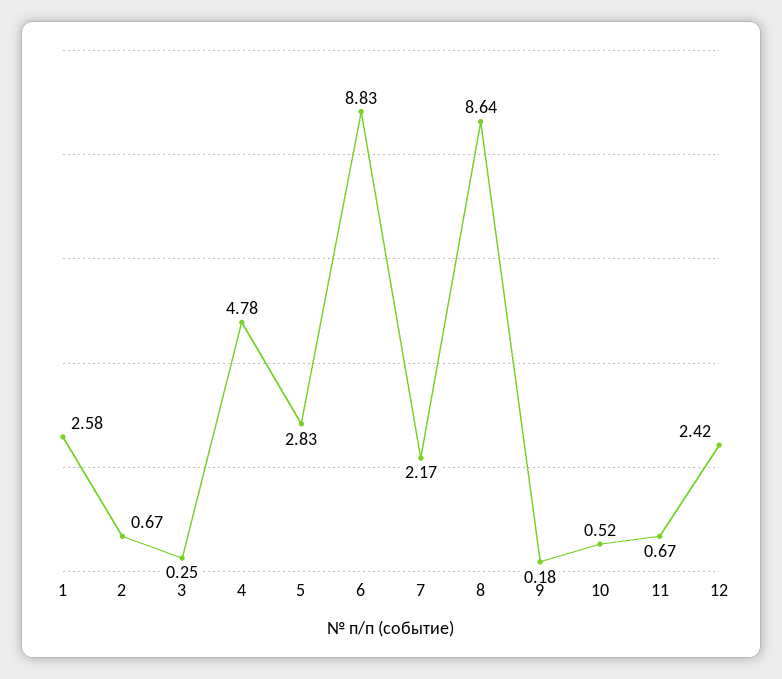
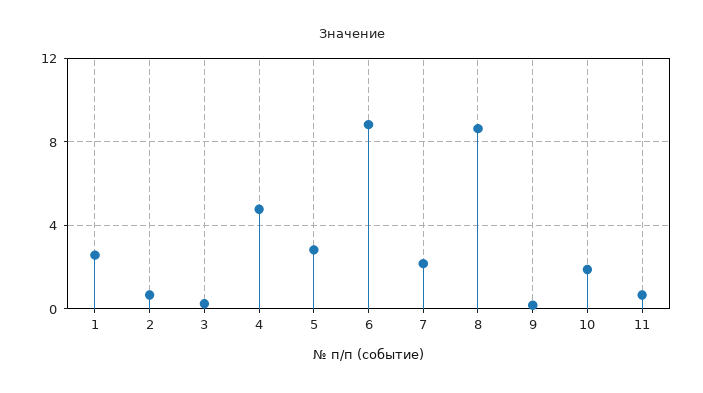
10: 0.52 -> 2
12: 2.42 -> none

